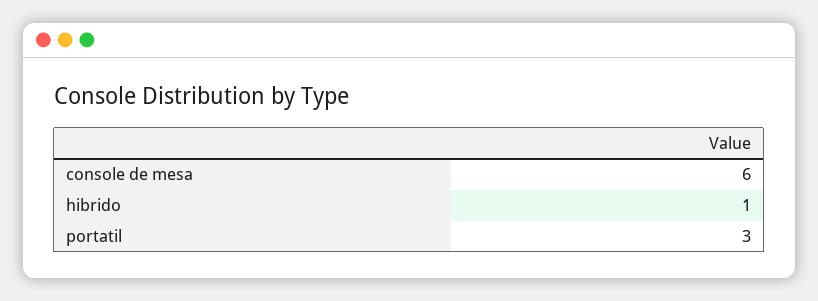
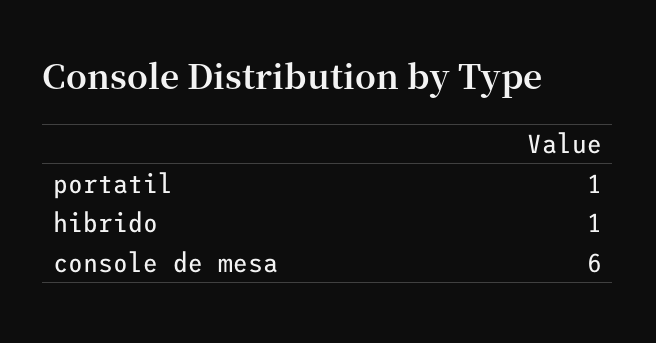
portatil: 3 -> 1

